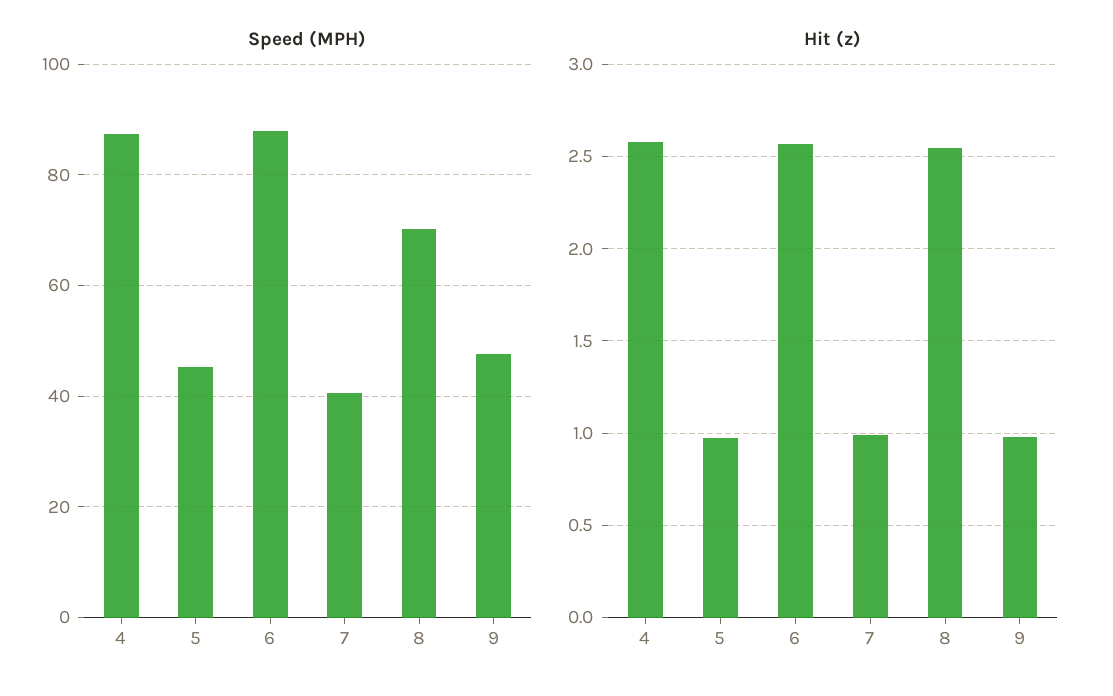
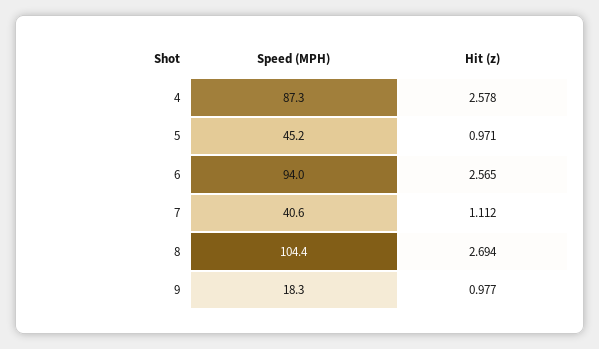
Speed (MPH), 6: 88 -> 94
Speed (MPH), 8: 70 -> 104.4
Speed (MPH), 9: 48 -> 18.3
Hit (z), 7: 1 -> 1.112
Hit (z), 8: 2.55 -> 2.694

